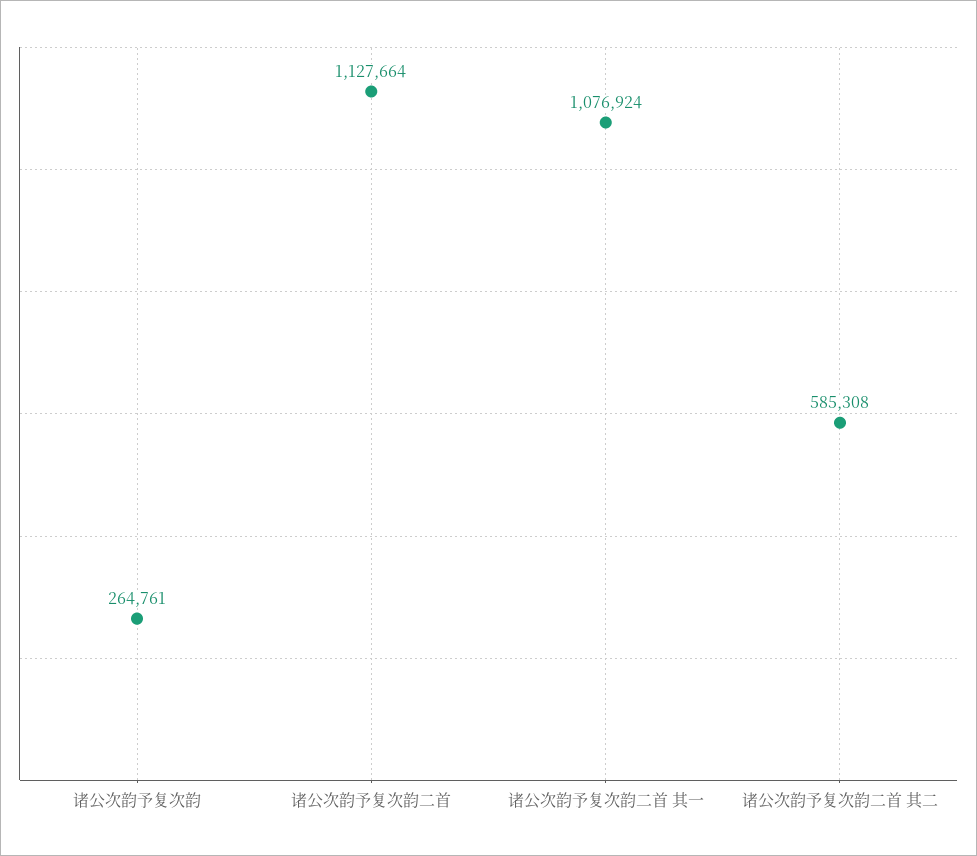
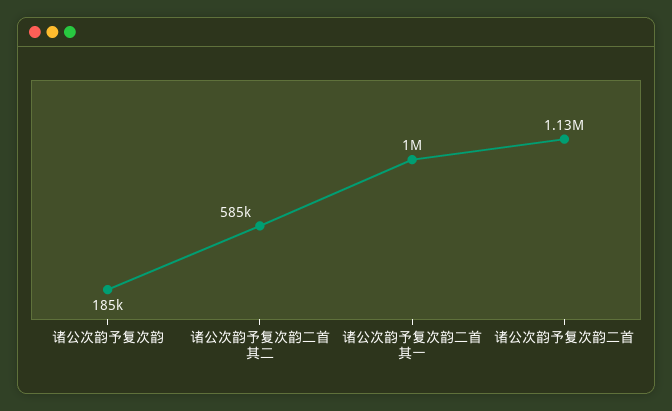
诸公次韵予复次韵: 264761 -> 185000
诸公次韵予复次韵二首 其一: 1076924 -> 1000000

